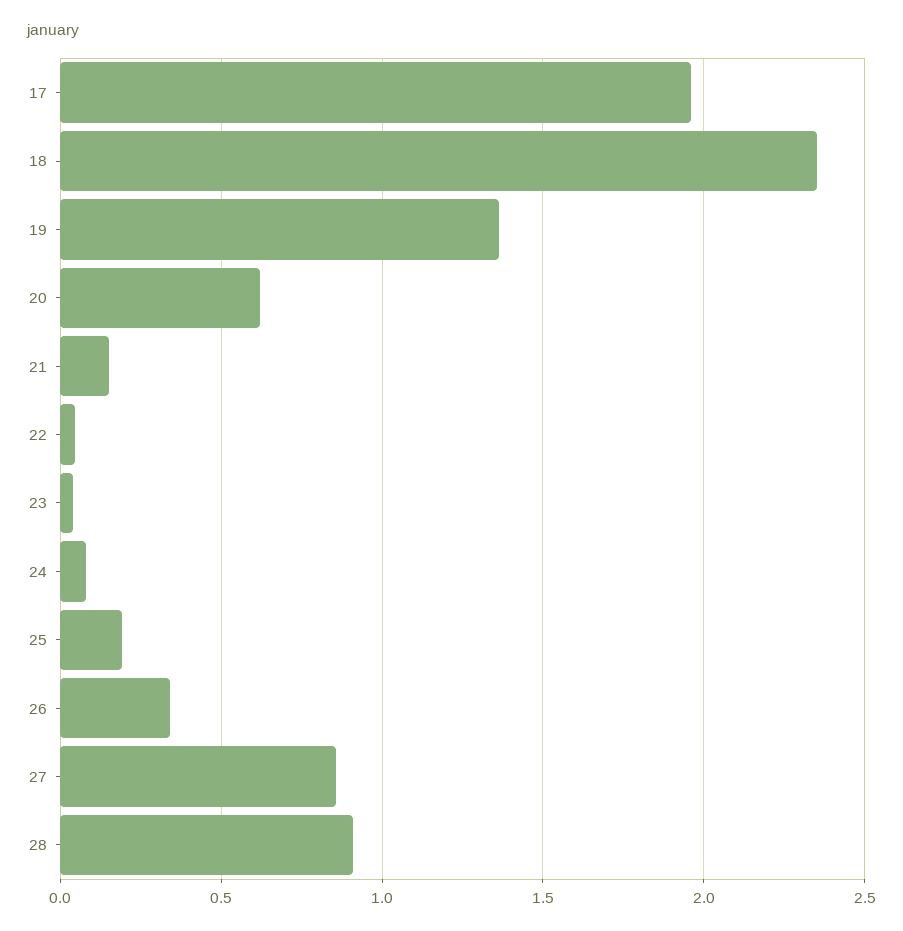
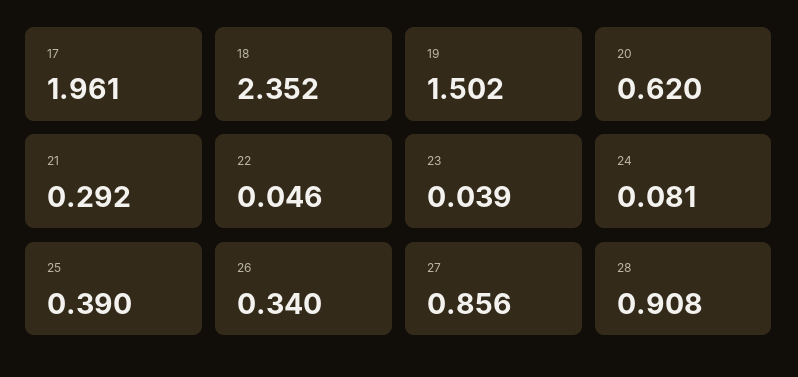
19: 1.35 -> 1.502
21: 0.15 -> 0.292
25: 0.2 -> 0.39

